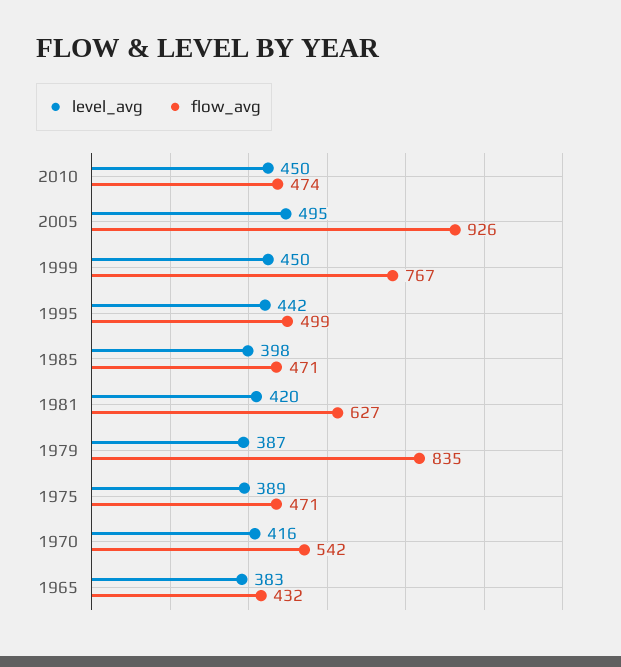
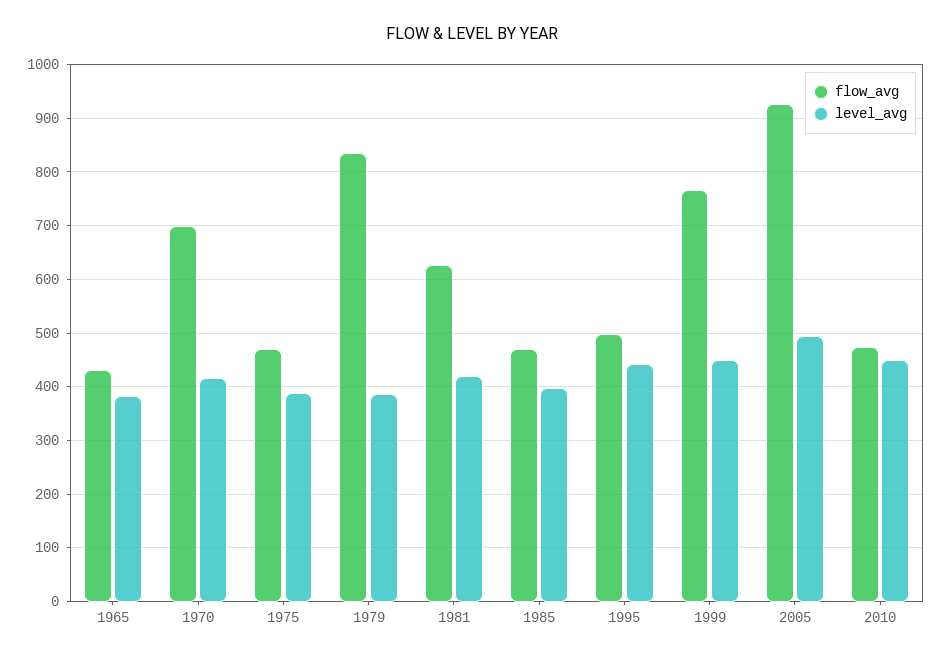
flow_avg, 1970: 542 -> 700

